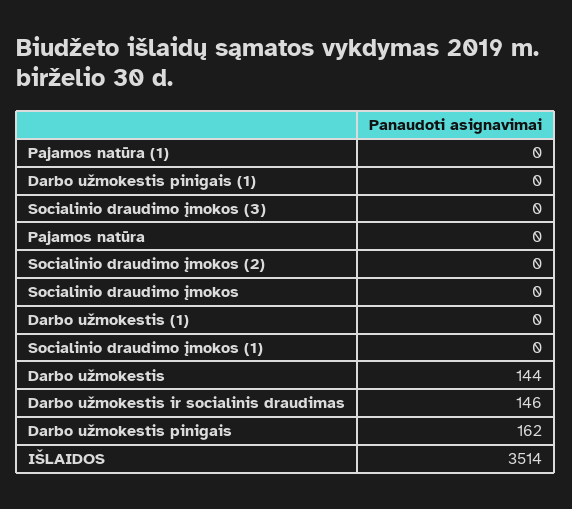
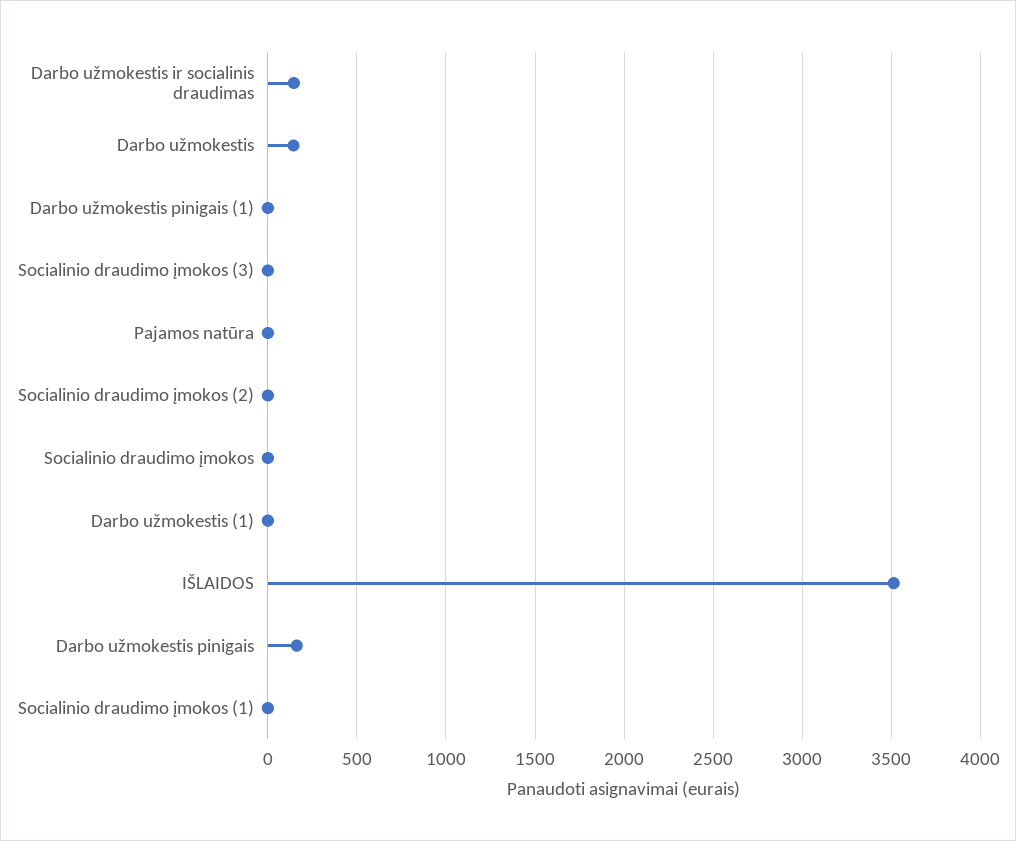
Pajamos natūra (1): 0 -> none

